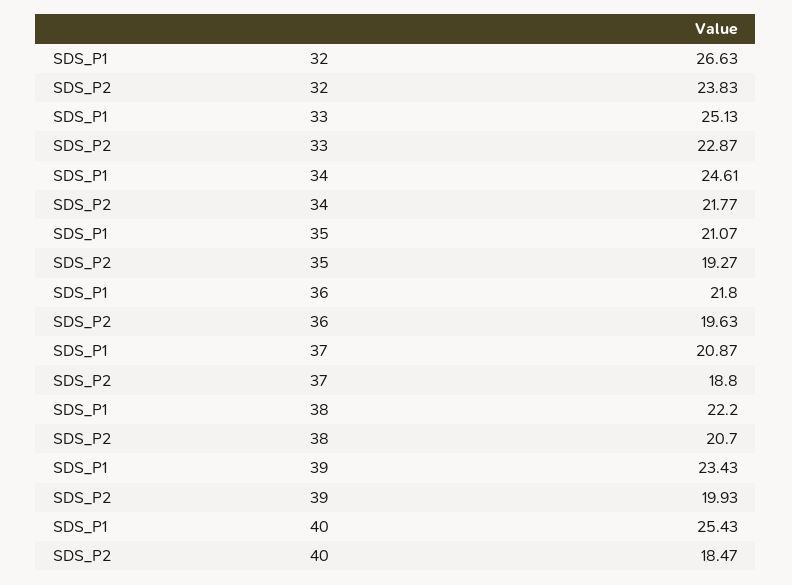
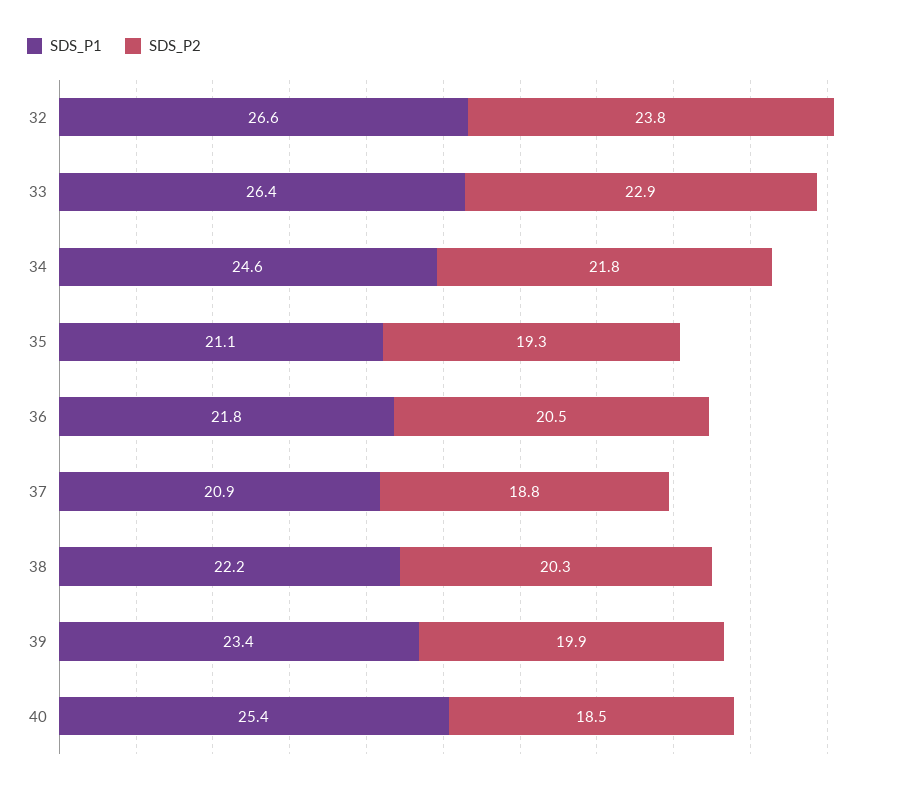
SDS_P1, 33: 25.13 -> 26.4
SDS_P2, 36: 19.63 -> 20.5
SDS_P2, 38: 20.7 -> 20.3

